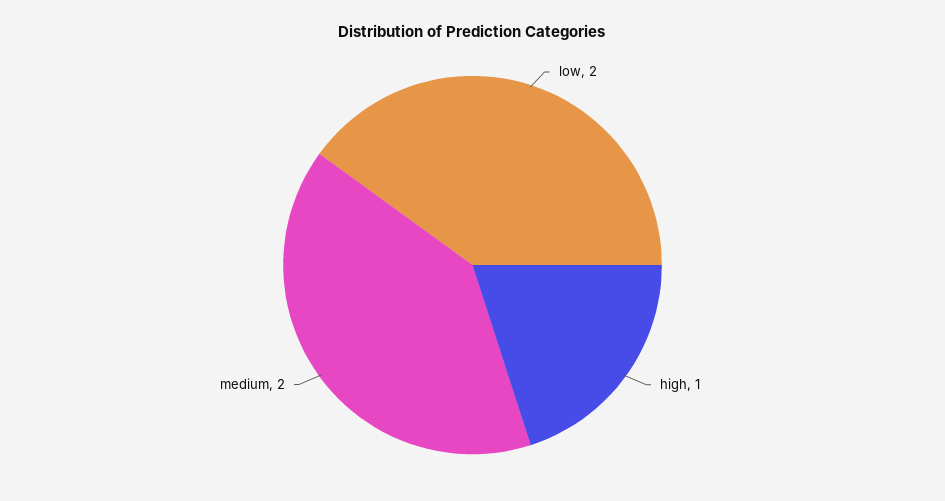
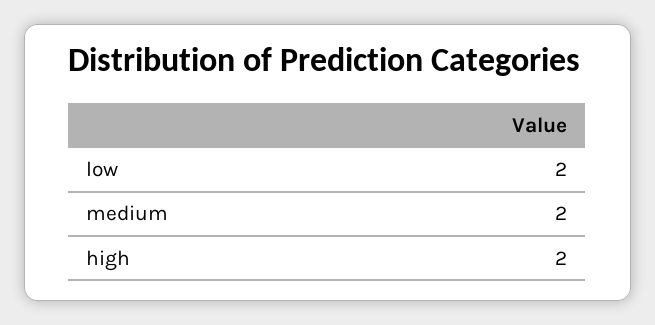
high: 1 -> 2

